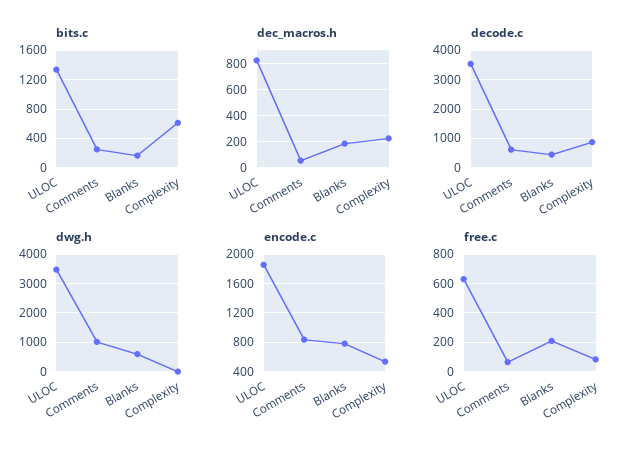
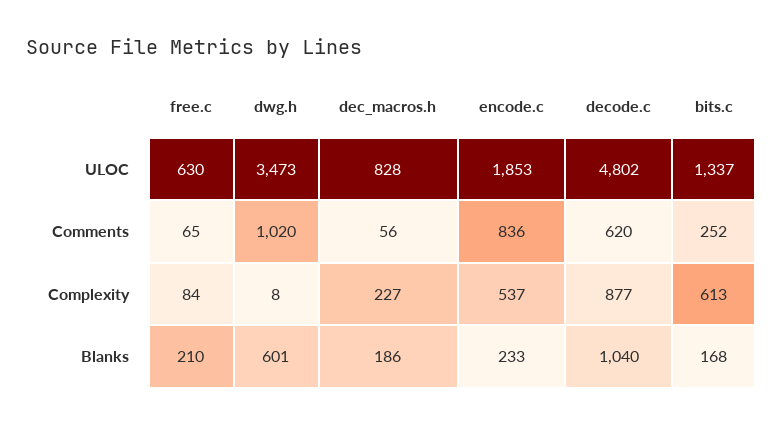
decode.c, ULOC: 3500 -> 4802
decode.c, Blanks: 500 -> 1040
encode.c, Blanks: 800 -> 233

